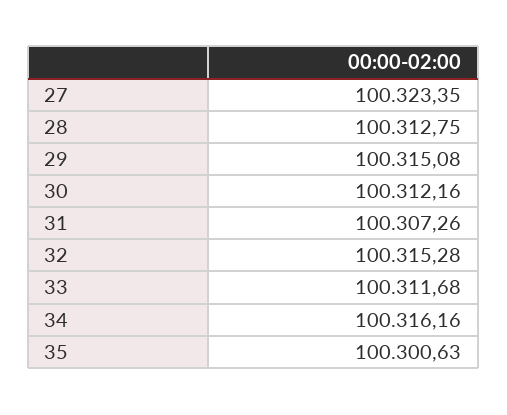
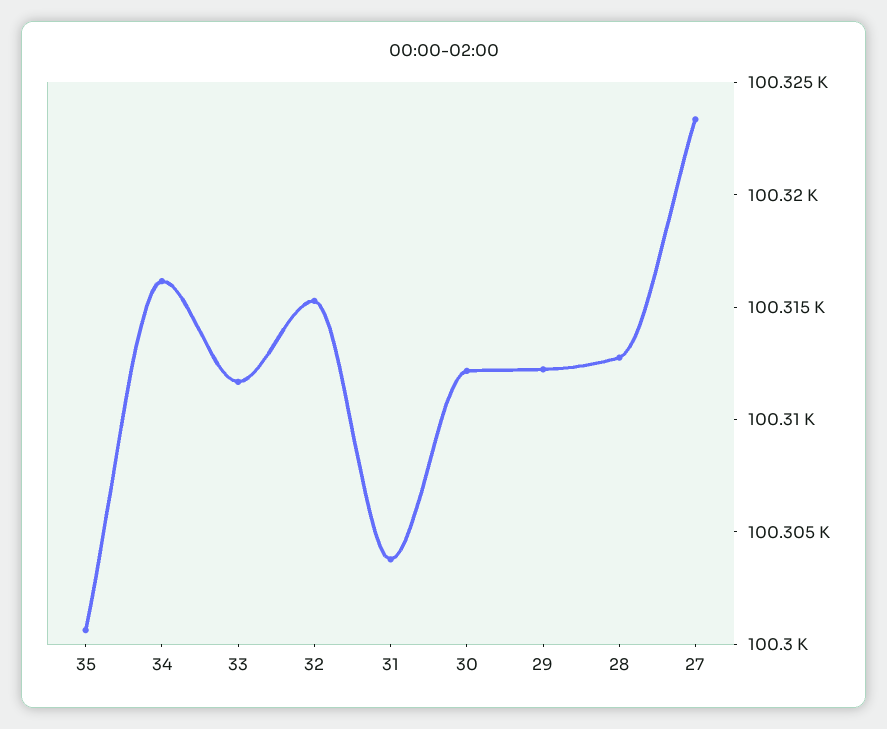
29: 100315.08 -> 100312
31: 100307.26 -> 100304

